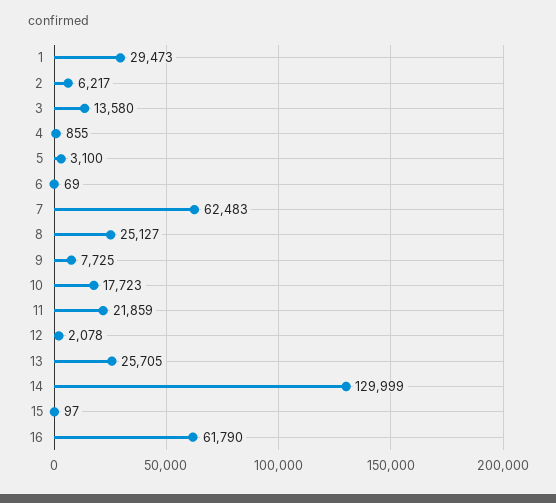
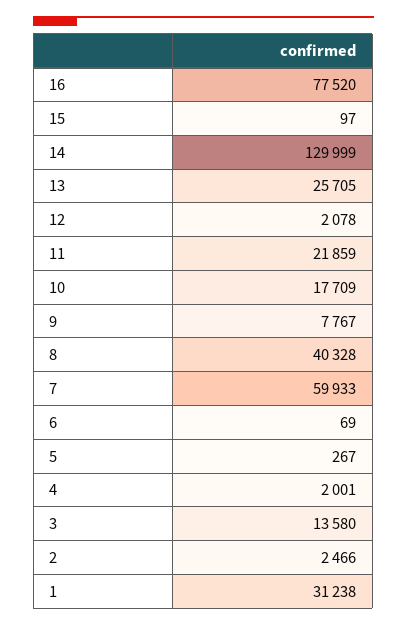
1: 29473 -> 31238
2: 6217 -> 2466
4: 855 -> 2001
5: 3100 -> 267
7: 62483 -> 59933
8: 25127 -> 40328
9: 7725 -> 7767
10: 17723 -> 17709
16: 61790 -> 77520

